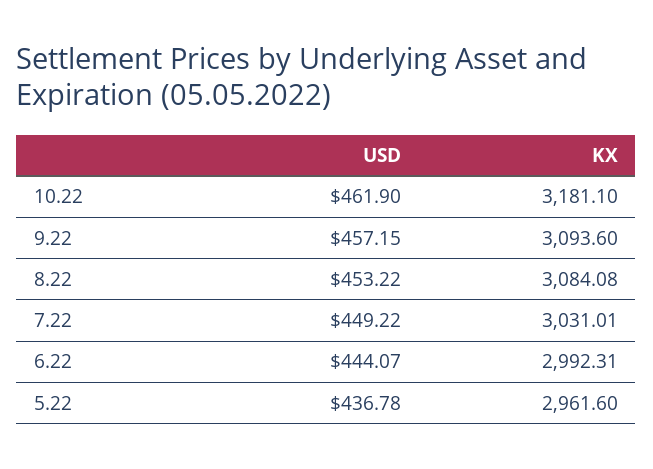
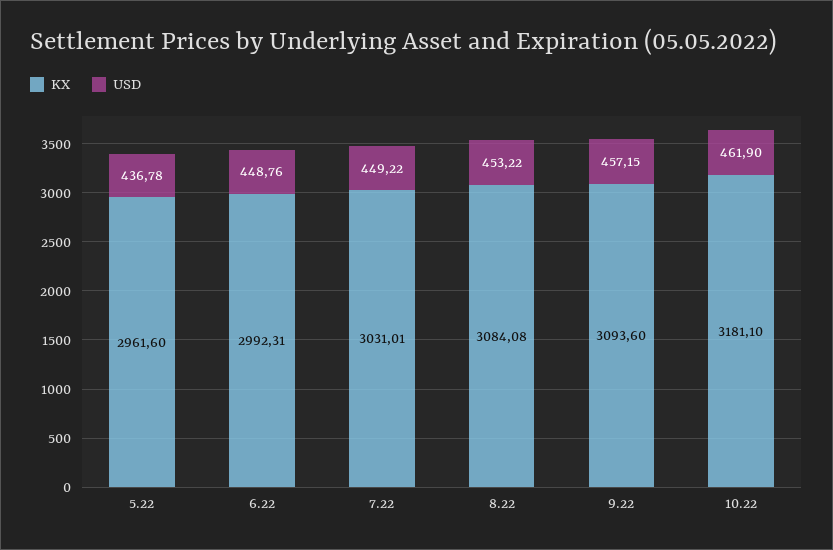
USD, 6.22: 444.07 -> 448.76

